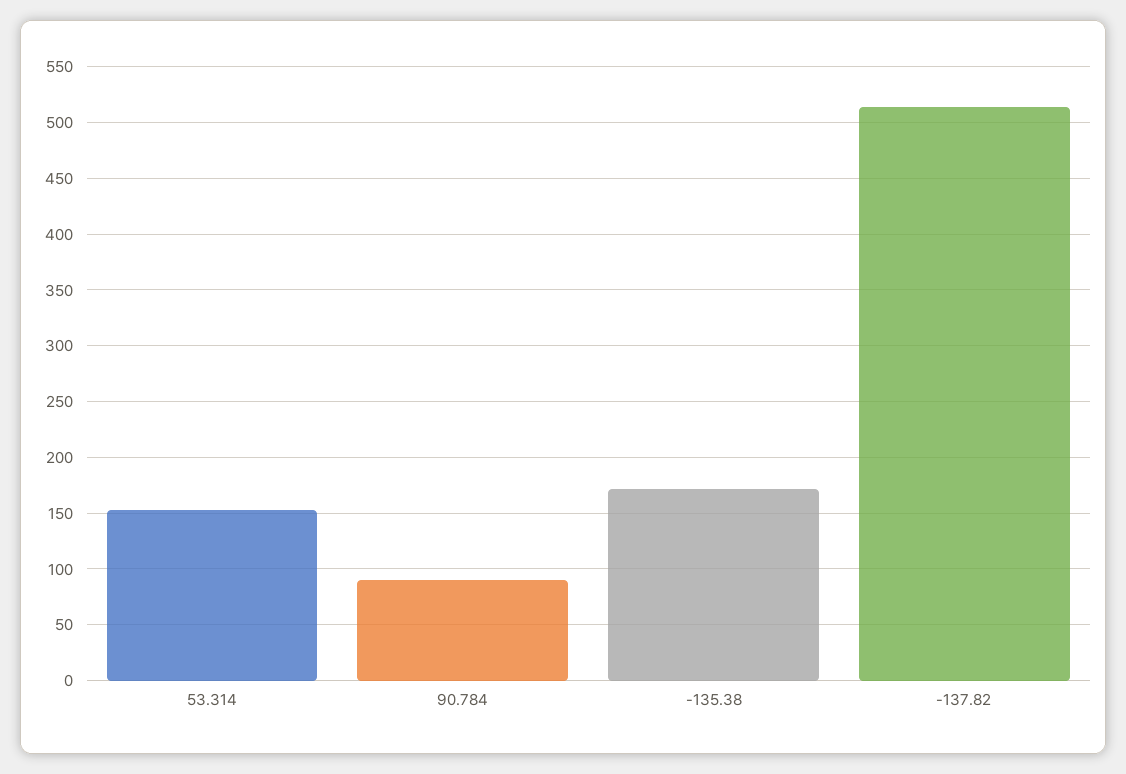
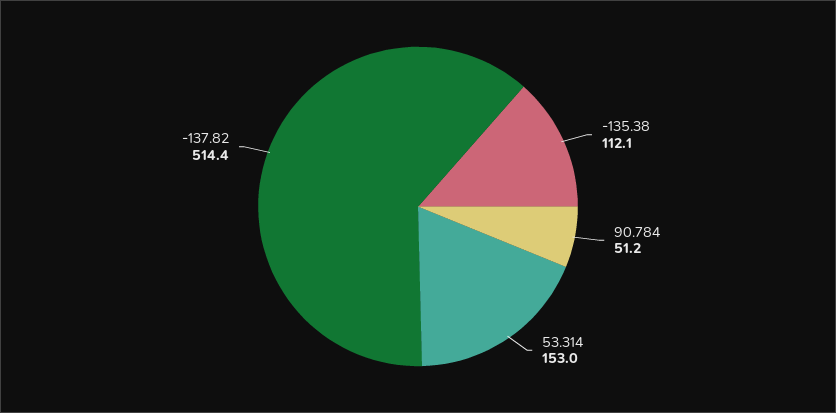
90.784: 90 -> 51.2
-135.38: 170 -> 112.1

